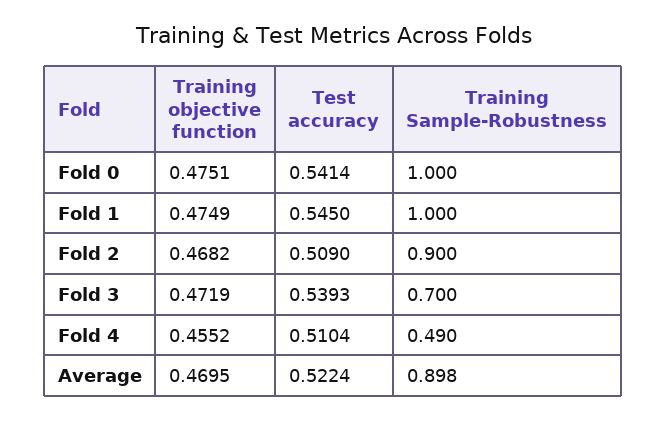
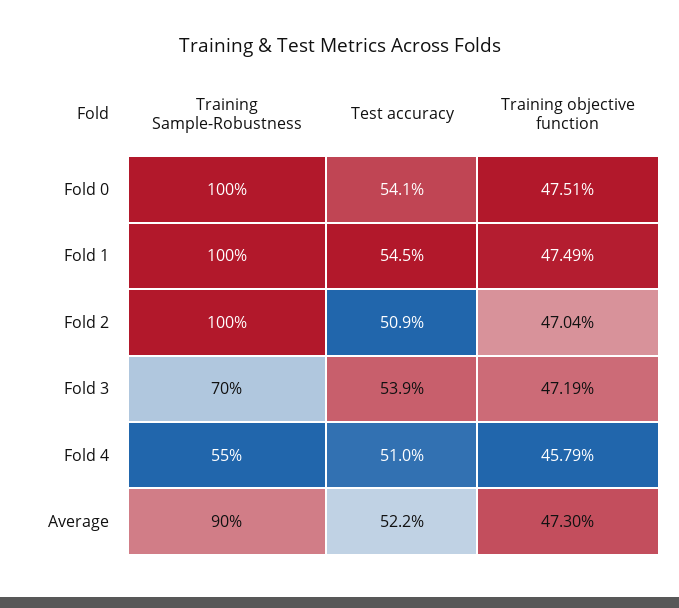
Training objective function, Fold 2: 0.4682 -> 0.4704
Training Sample-Robustness, Fold 2: 0.9 -> 1
Training objective function, Fold 4: 0.4552 -> 0.4579
Training Sample-Robustness, Fold 4: 0.49 -> 0.55
Training objective function, Average: 0.4695 -> 0.473

